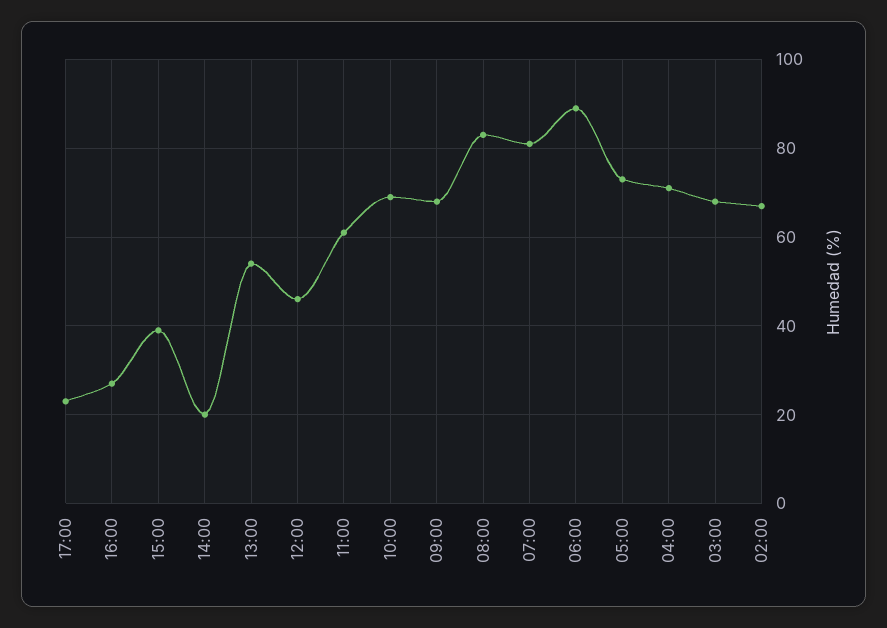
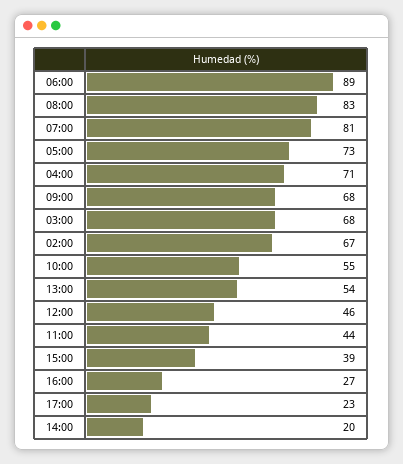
11:00: 60 -> 44
10:00: 70 -> 55

